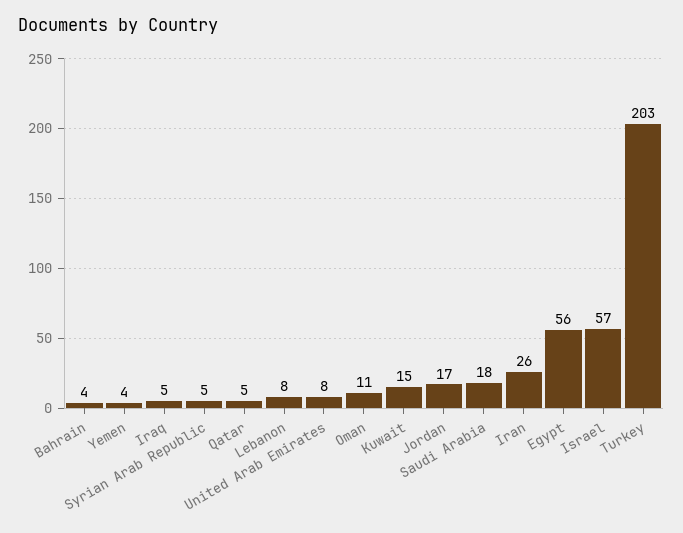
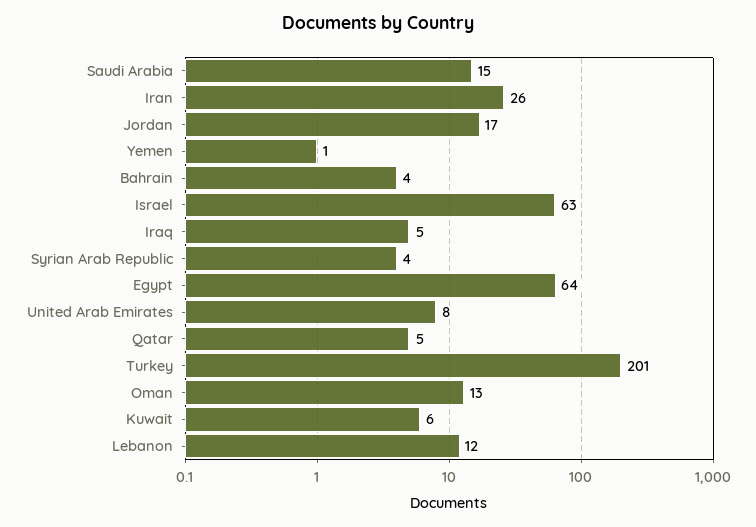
Yemen: 4 -> 1
Syrian Arab Republic: 5 -> 4
Lebanon: 8 -> 12
Oman: 11 -> 13
Kuwait: 15 -> 6
Saudi Arabia: 18 -> 15
Egypt: 56 -> 64
Israel: 57 -> 63
Turkey: 203 -> 201

